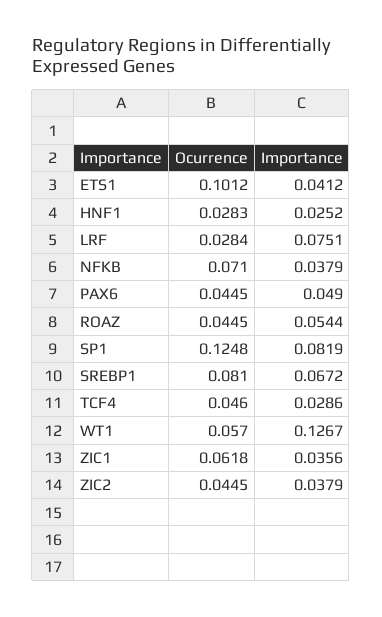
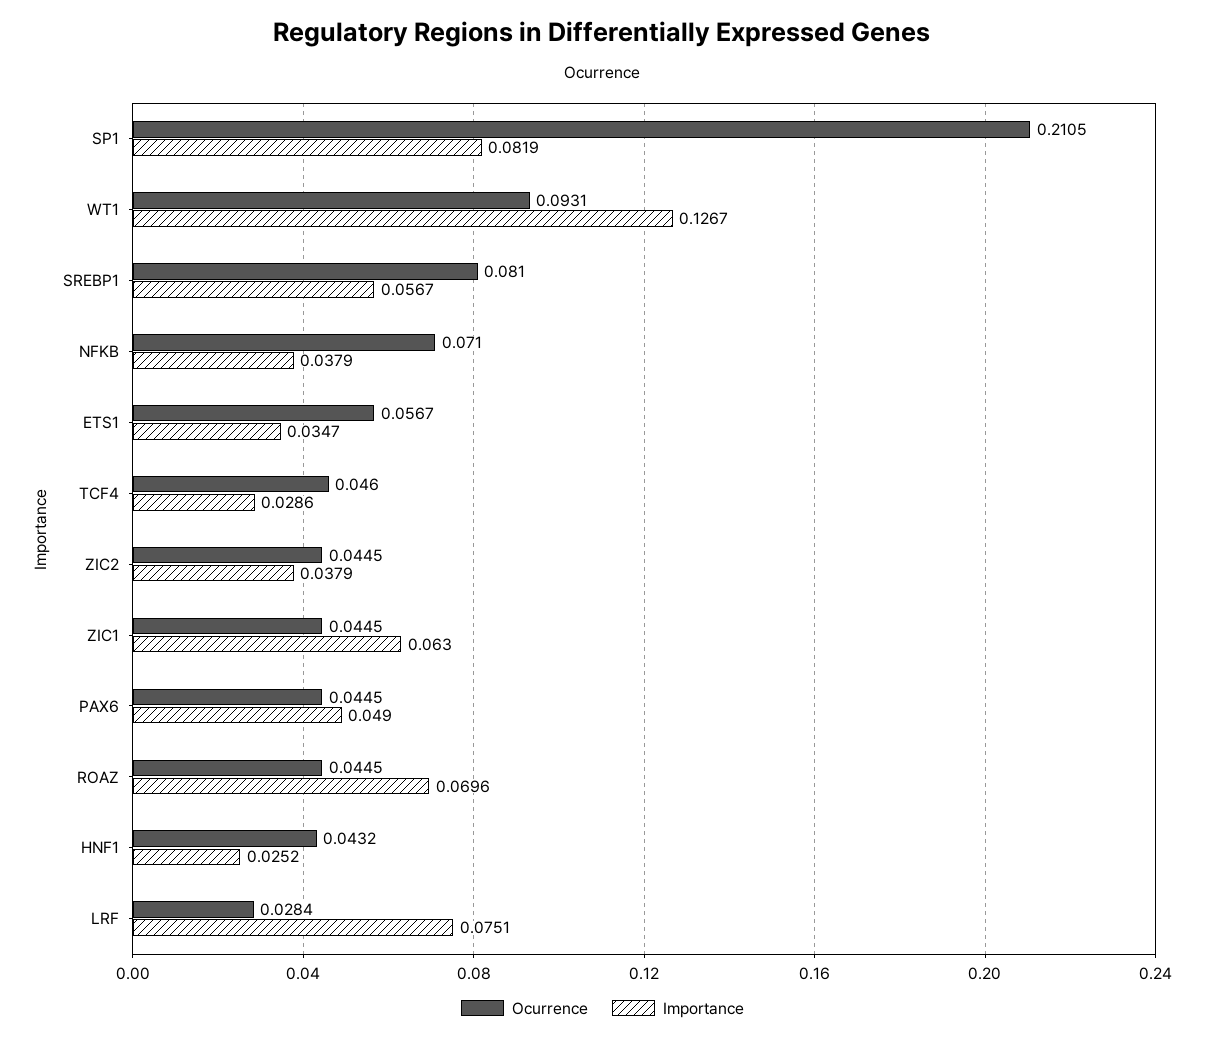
Ocurrence, ETS1: 0.1012 -> 0.0567
Importance, ETS1: 0.0412 -> 0.0347
Ocurrence, HNF1: 0.0283 -> 0.0432
Importance, ROAZ: 0.0544 -> 0.0696
Ocurrence, SP1: 0.1248 -> 0.2105
Importance, SREBP1: 0.0672 -> 0.0567
Ocurrence, WT1: 0.057 -> 0.0931
Ocurrence, ZIC1: 0.0618 -> 0.0445
Importance, ZIC1: 0.0356 -> 0.063

